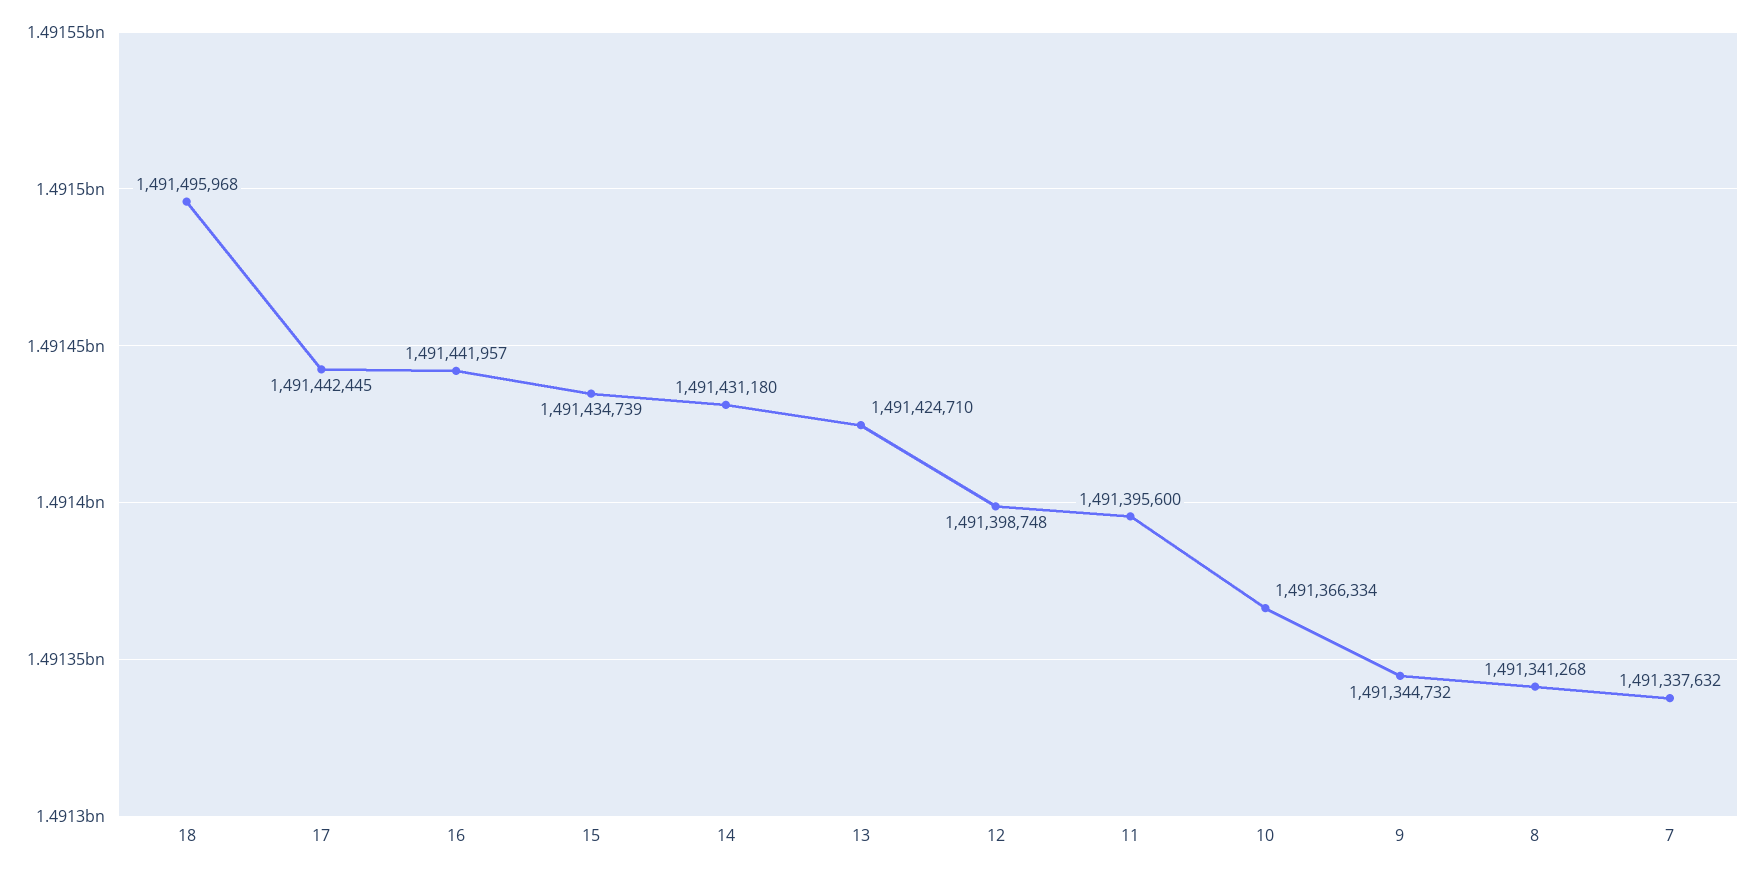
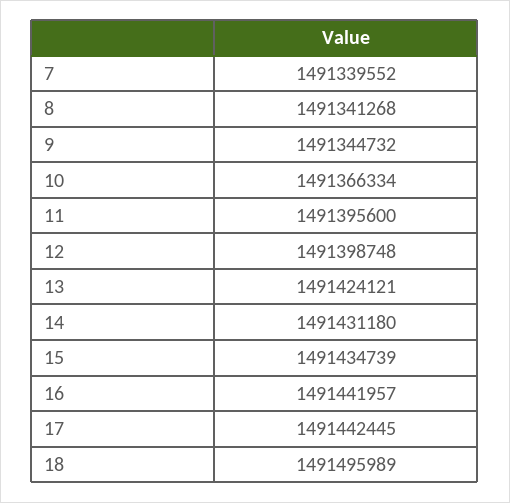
18: 1491495968 -> 1491495989
13: 1491424710 -> 1491424121
7: 1491337632 -> 1491339552

